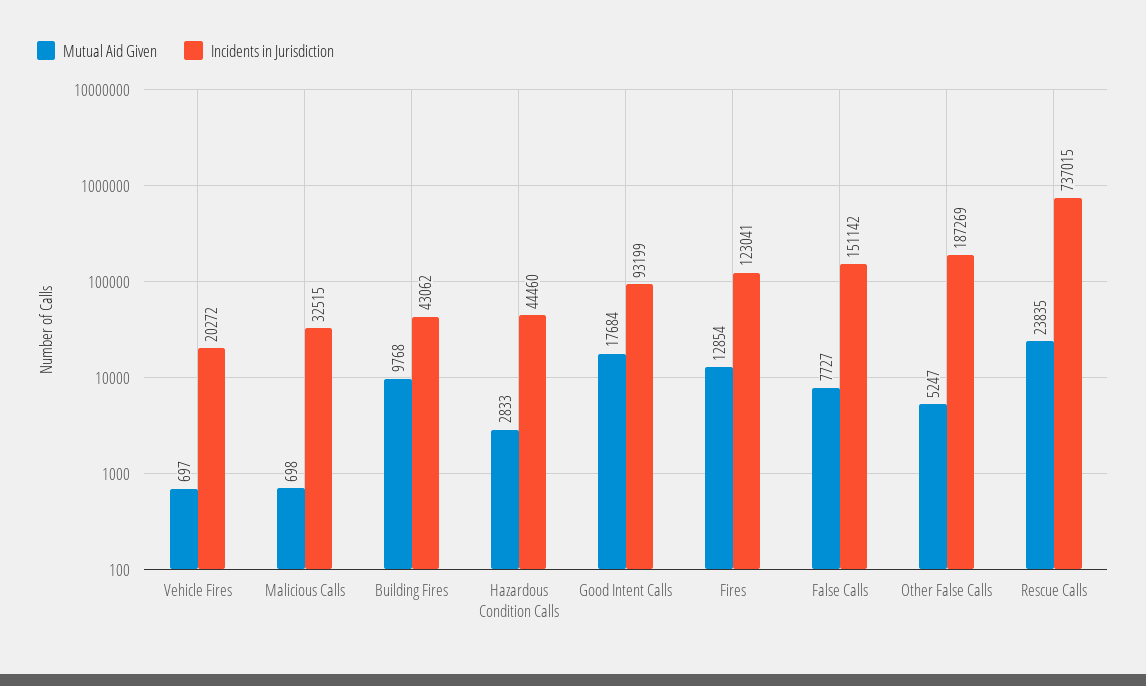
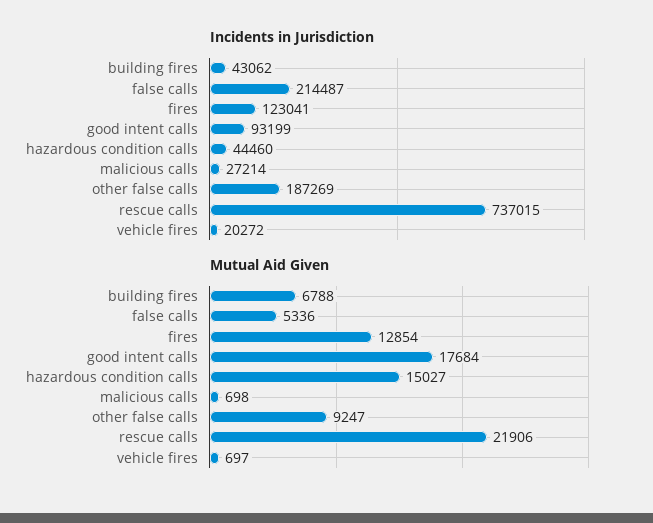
Incidents in Jurisdiction, Malicious Calls: 32515 -> 27214
Mutual Aid Given, Building Fires: 9768 -> 6788
Mutual Aid Given, Hazardous Condition Calls: 2833 -> 15027
Mutual Aid Given, False Calls: 7727 -> 5336
Incidents in Jurisdiction, False Calls: 151142 -> 214487
Mutual Aid Given, Other False Calls: 5247 -> 9247
Mutual Aid Given, Rescue Calls: 23835 -> 21906

